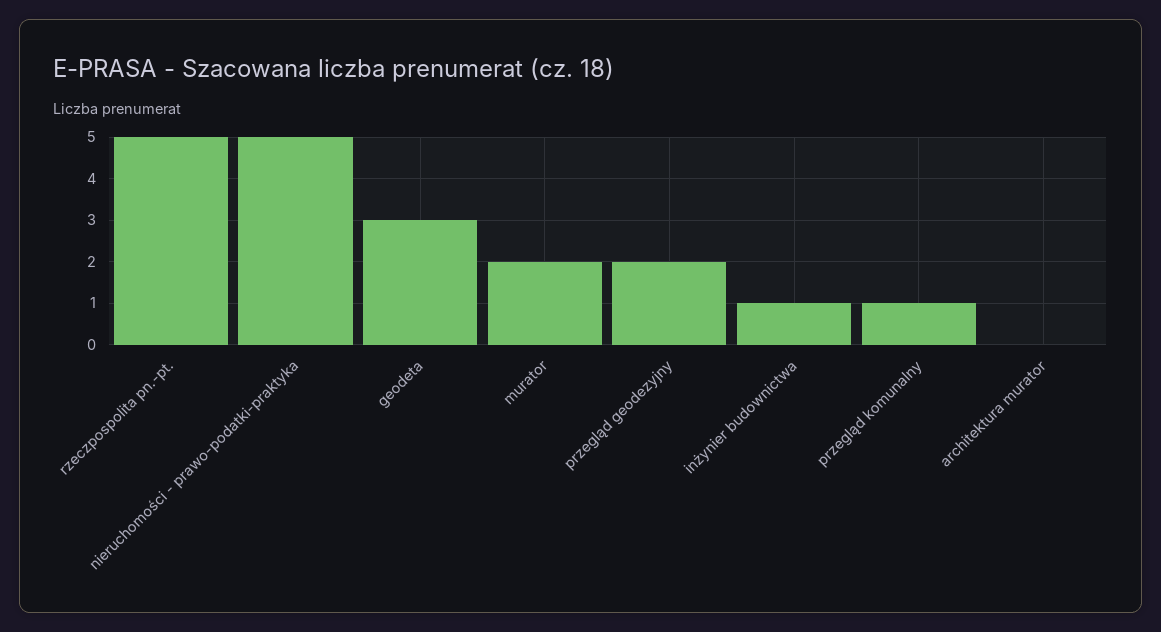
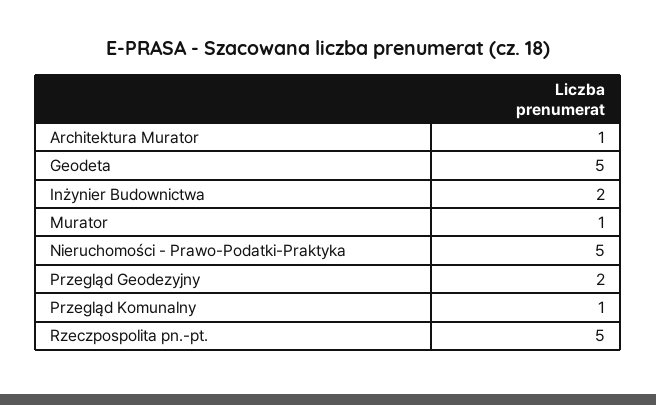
geodeta: 3 -> 5
murator: 2 -> 1
inżynier budownictwa: 1 -> 2
architektura murator: 0 -> 1

